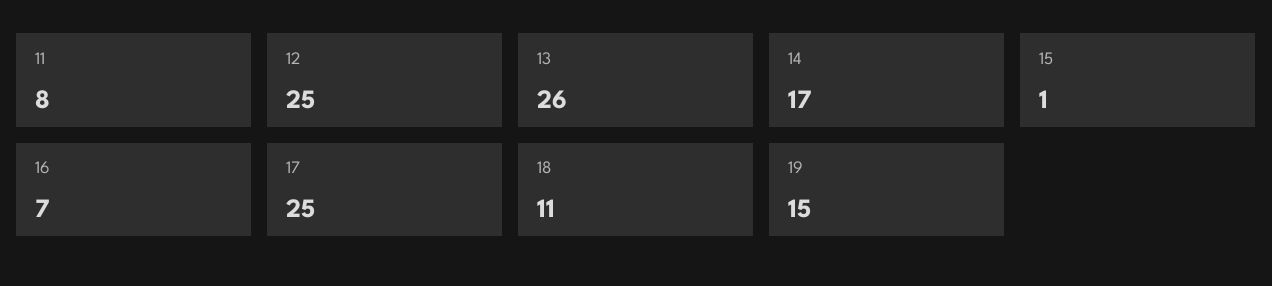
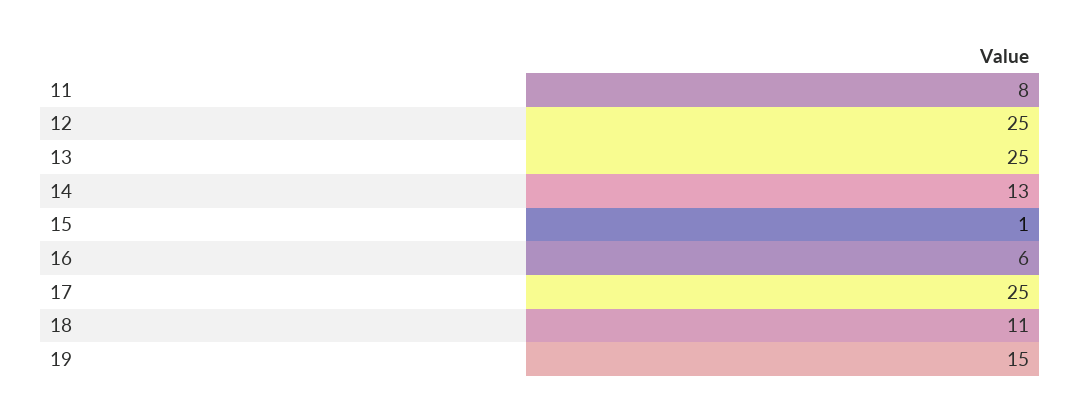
13: 26 -> 25
14: 17 -> 13
16: 7 -> 6

